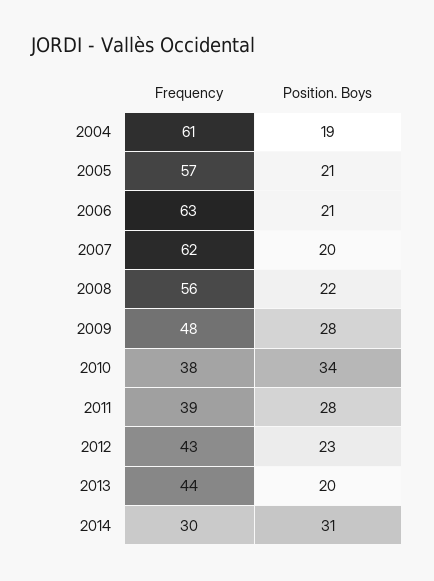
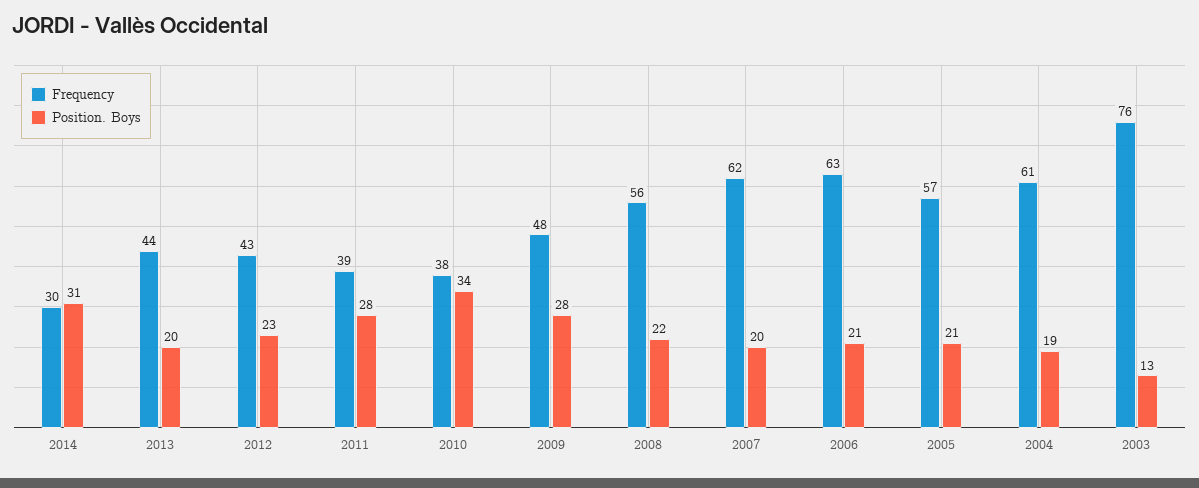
Frequency, 2003: none -> 76
Position. Boys, 2003: none -> 13

